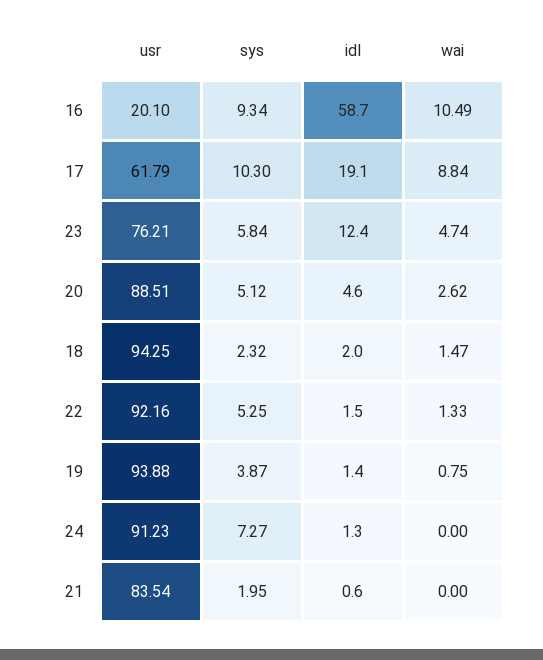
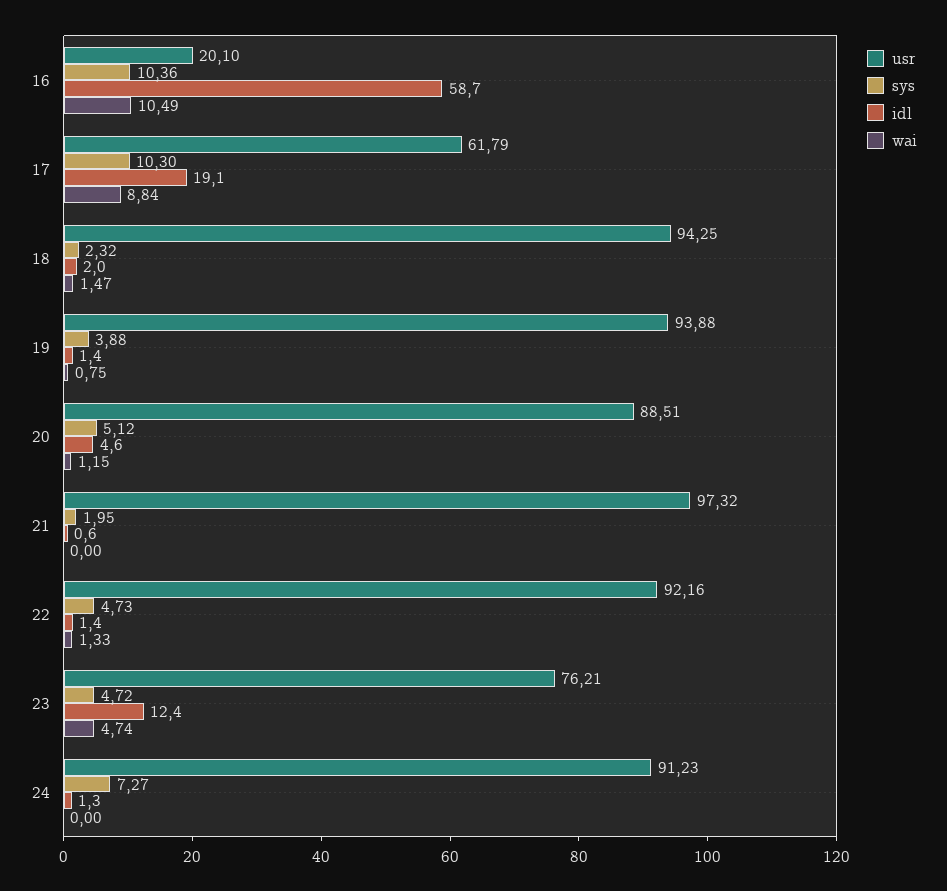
sys, 16: 9.34 -> 10.36
sys, 23: 5.84 -> 4.72
wai, 20: 2.62 -> 1.15
sys, 22: 5.25 -> 4.73
idl, 22: 1.5 -> 1.4
sys, 19: 3.87 -> 3.88
usr, 21: 83.54 -> 97.32

